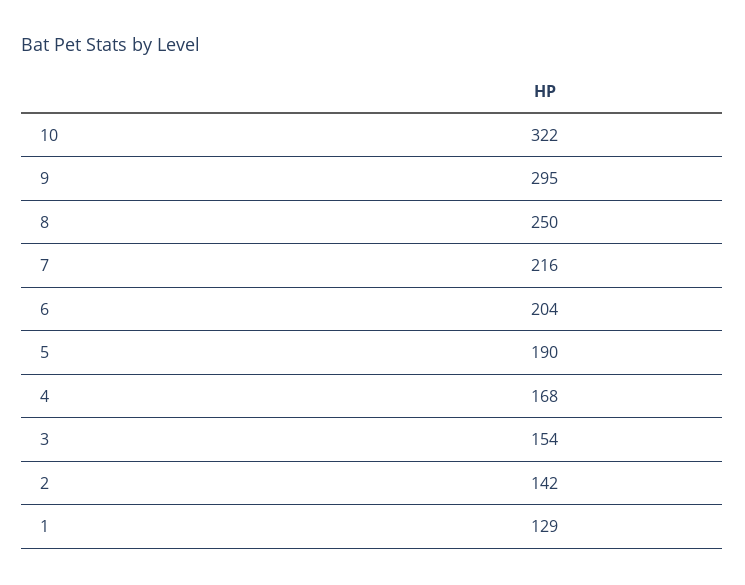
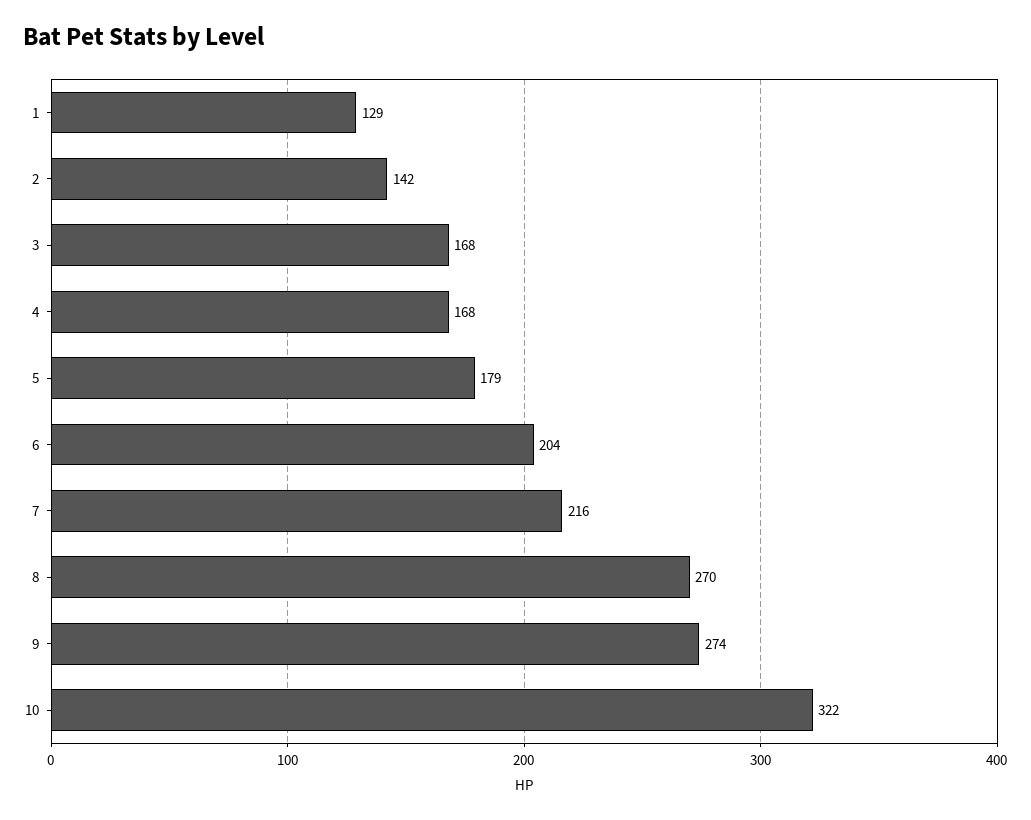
9: 295 -> 274
8: 250 -> 270
5: 190 -> 179
3: 154 -> 168

